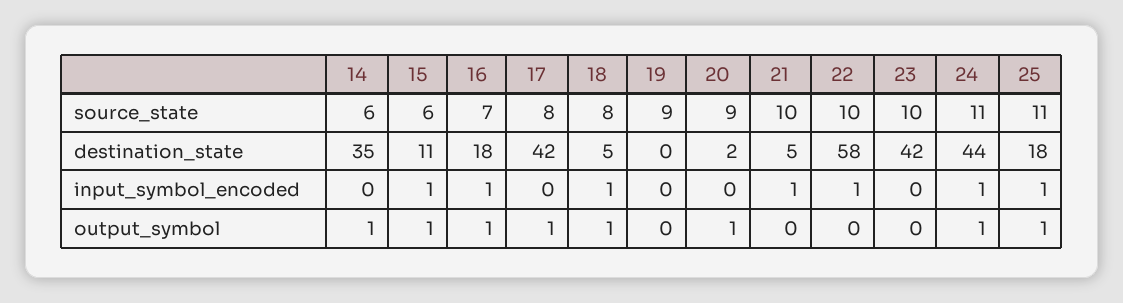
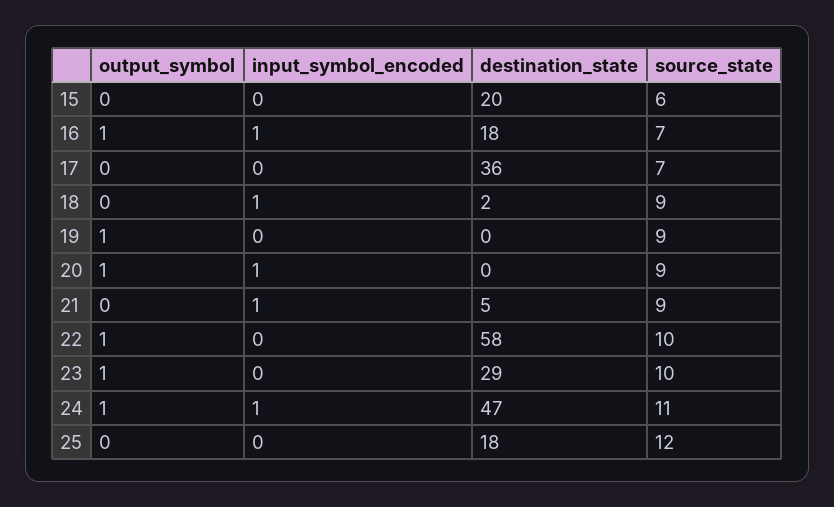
14, source_state: 6 -> none
17, source_state: 8 -> 7
18, source_state: 8 -> 9
21, source_state: 10 -> 9
25, source_state: 11 -> 12
14, destination_state: 35 -> none
15, destination_state: 11 -> 20
17, destination_state: 42 -> 36
18, destination_state: 5 -> 2
20, destination_state: 2 -> 0
23, destination_state: 42 -> 29
24, destination_state: 44 -> 47
14, input_symbol_encoded: 0 -> none
15, input_symbol_encoded: 1 -> 0
20, input_symbol_encoded: 0 -> 1
22, input_symbol_encoded: 1 -> 0
25, input_symbol_encoded: 1 -> 0
14, output_symbol: 1 -> none
15, output_symbol: 1 -> 0
17, output_symbol: 1 -> 0
18, output_symbol: 1 -> 0
19, output_symbol: 0 -> 1
22, output_symbol: 0 -> 1
23, output_symbol: 0 -> 1
25, output_symbol: 1 -> 0

